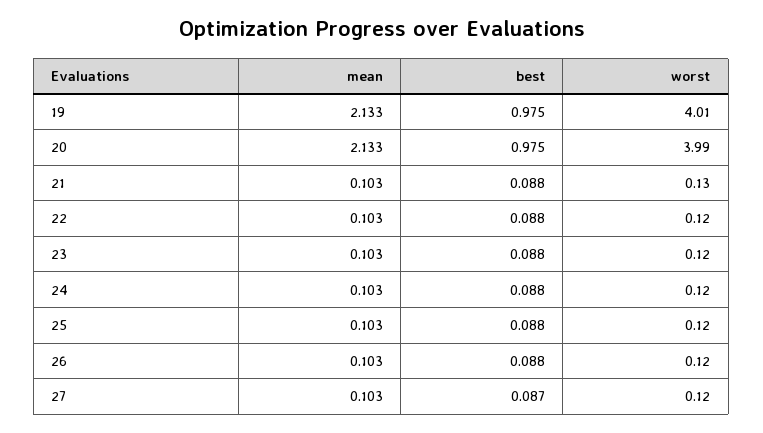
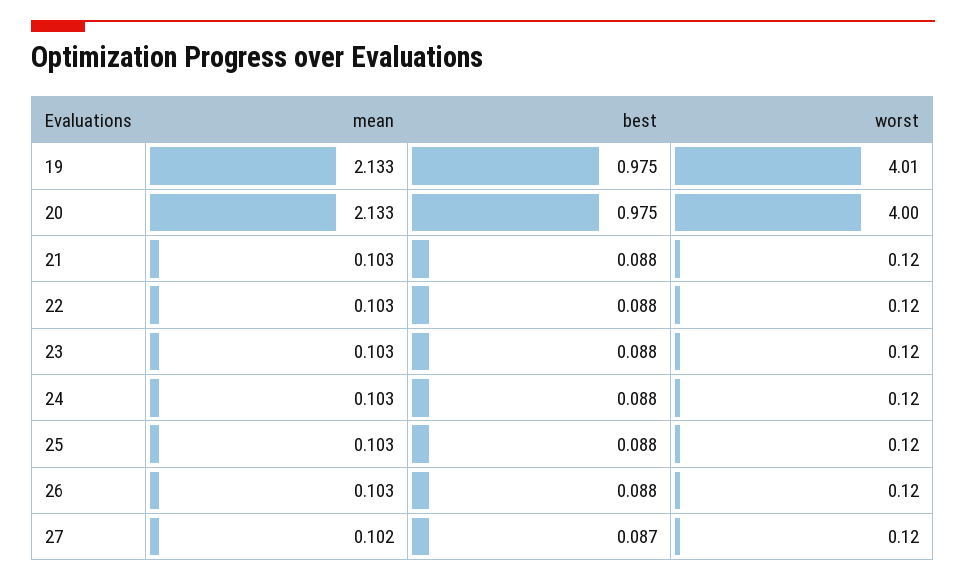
worst, 20: 3.99 -> 4
worst, 21: 0.13 -> 0.12
mean, 27: 0.103 -> 0.102

